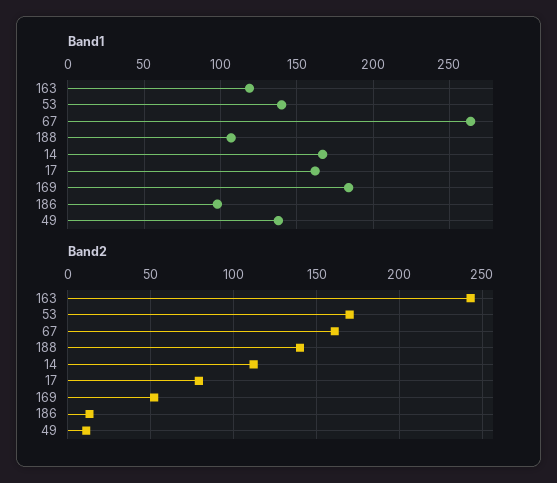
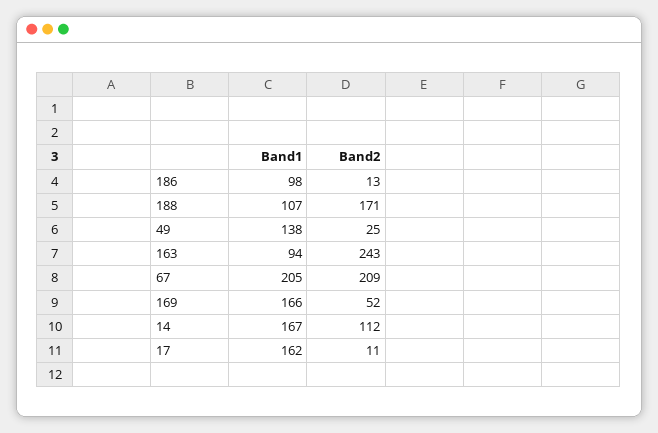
Band1, 163: 120 -> 94
Band1, 53: 140 -> none
Band1, 67: 265 -> 205
Band1, 169: 185 -> 166
Band2, 53: 170 -> none
Band2, 67: 160 -> 209
Band2, 188: 140 -> 171
Band2, 17: 80 -> 11
Band2, 49: 10 -> 25

